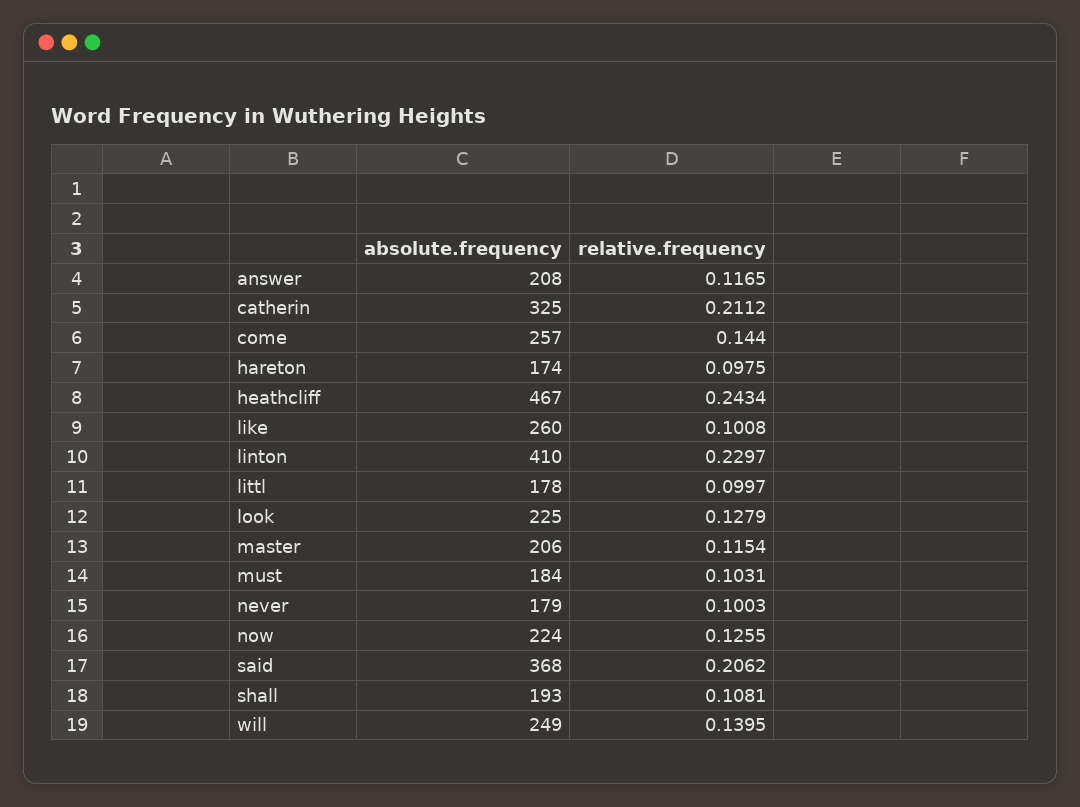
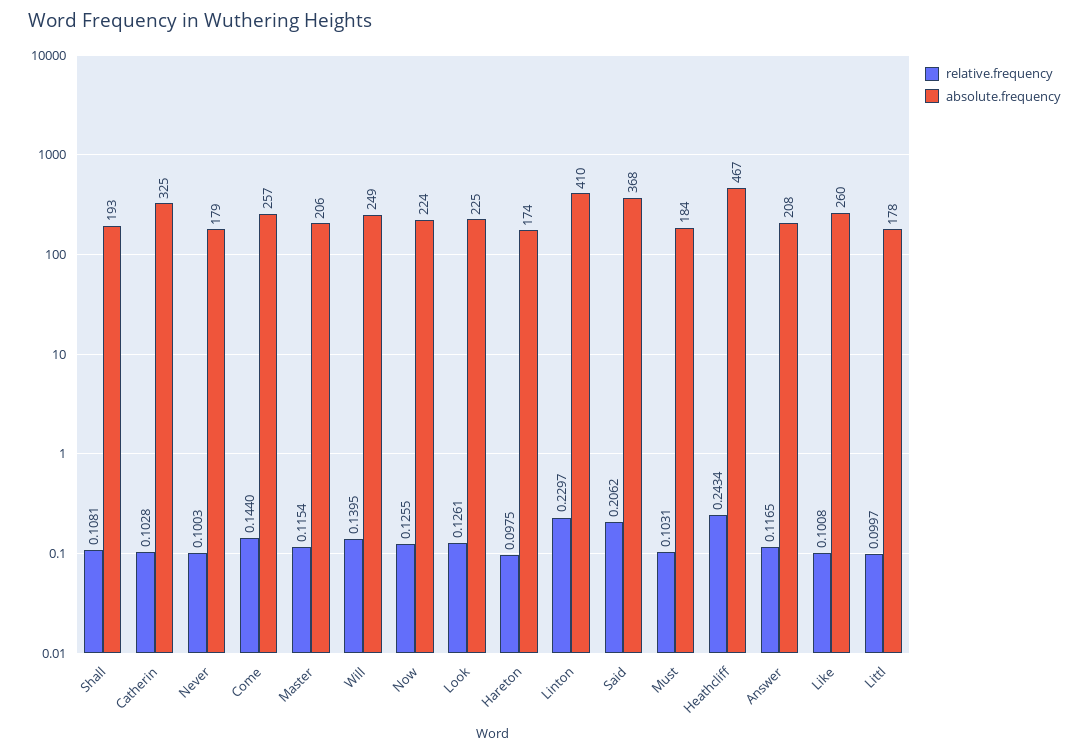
relative.frequency, catherin: 0.2112 -> 0.1028
relative.frequency, look: 0.1279 -> 0.1261

